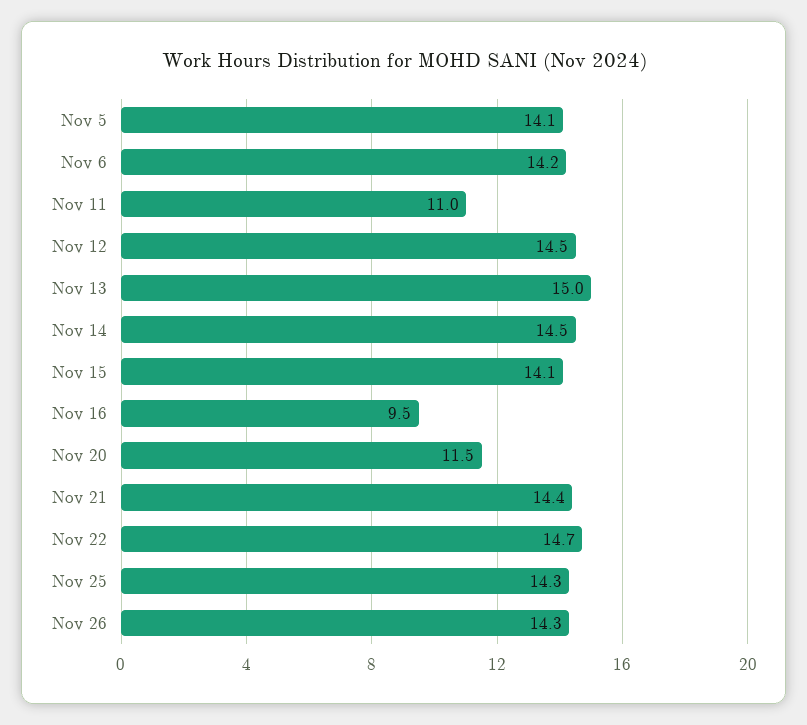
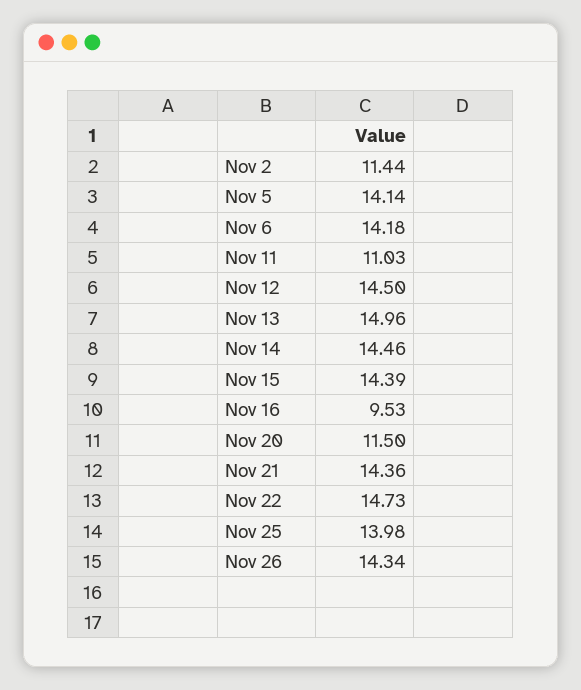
Nov 15: 14.1 -> 14.39
Nov 25: 14.3 -> 13.98
Nov 2: none -> 11.44

